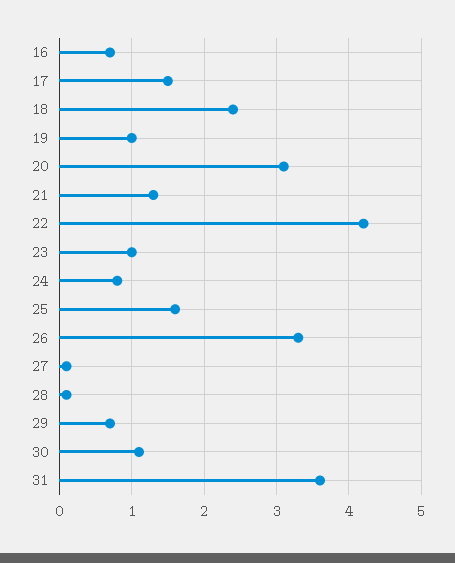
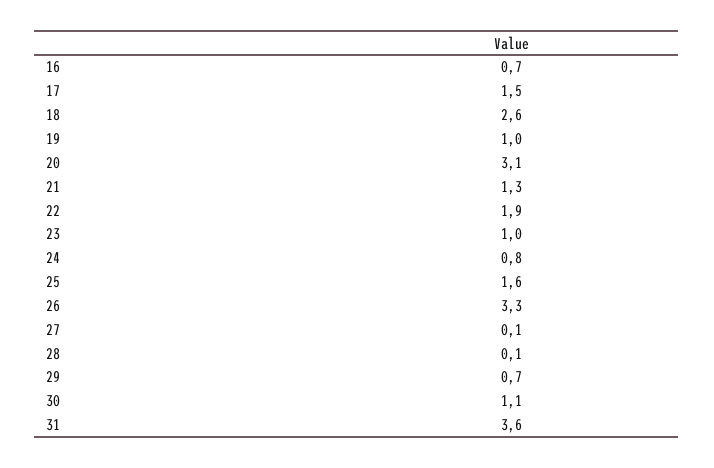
18: 2.4 -> 2.6
22: 4.2 -> 1.9

